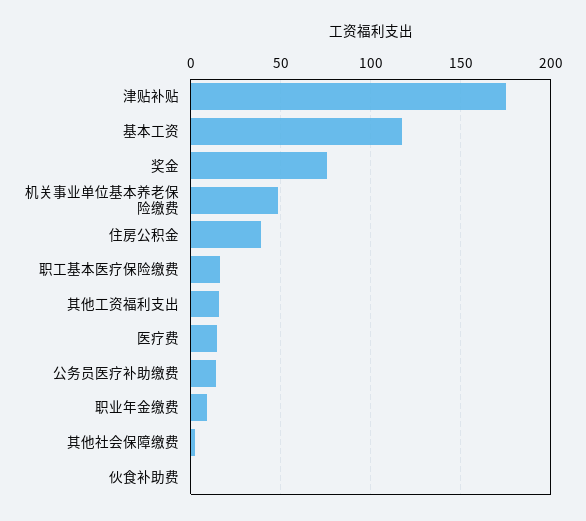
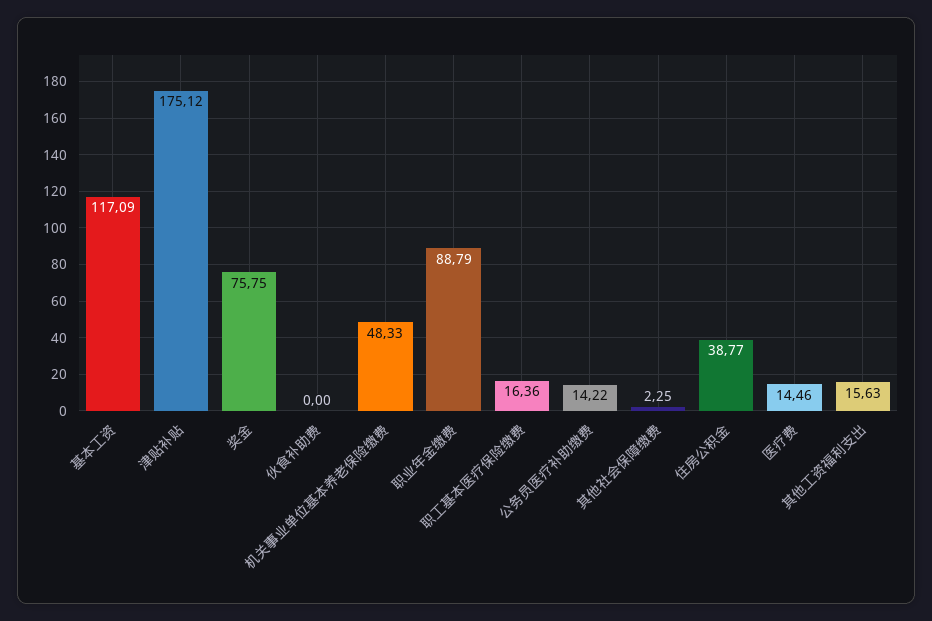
职业年金缴费: 10 -> 88.79

